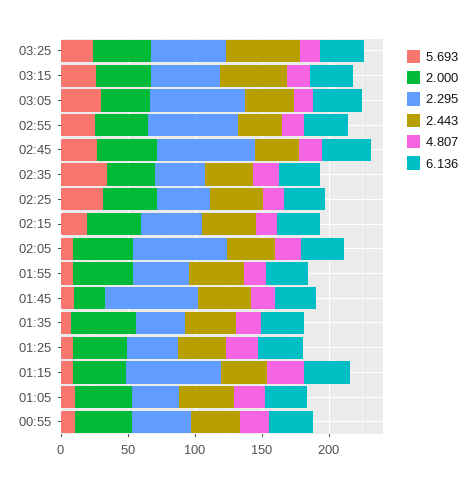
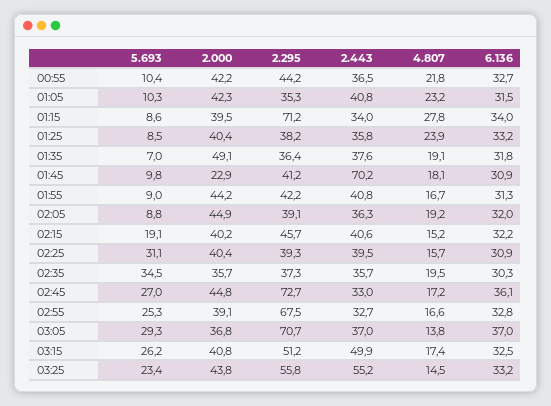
2.295, 02:05: 70 -> 39.1
2.295, 01:45: 70 -> 41.2
2.443, 01:45: 40 -> 70.2

